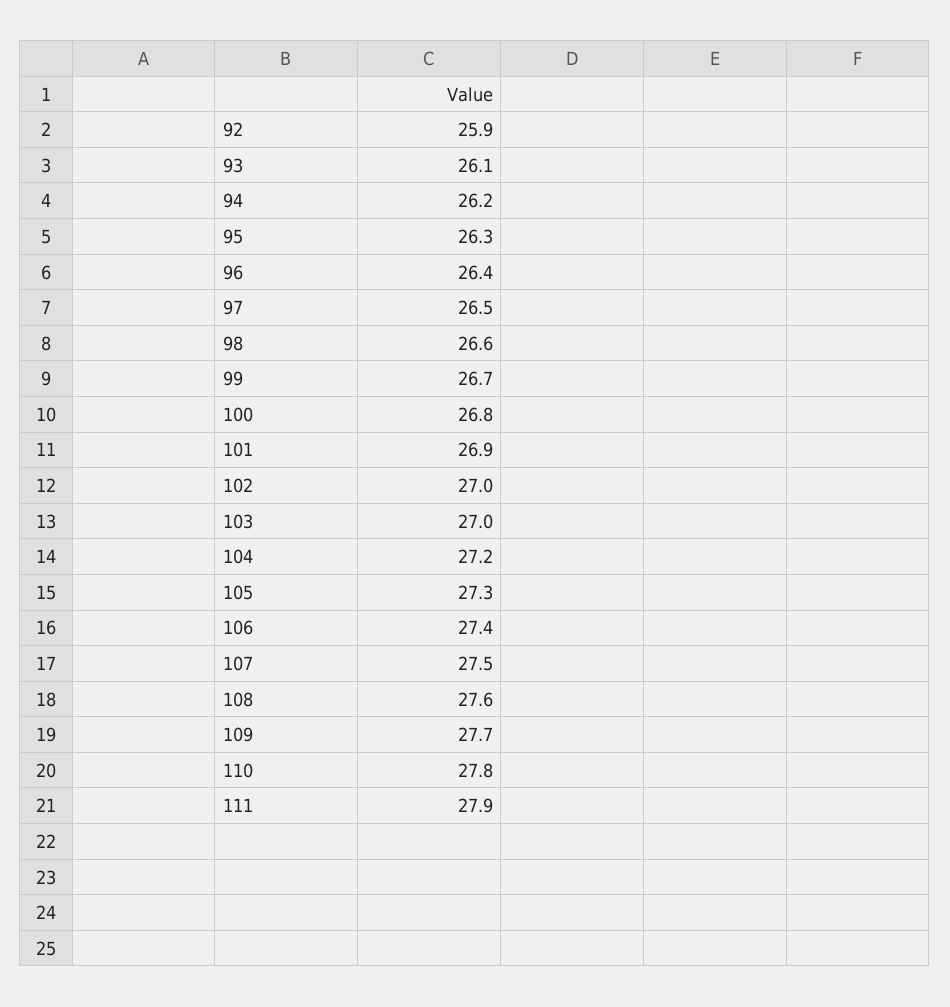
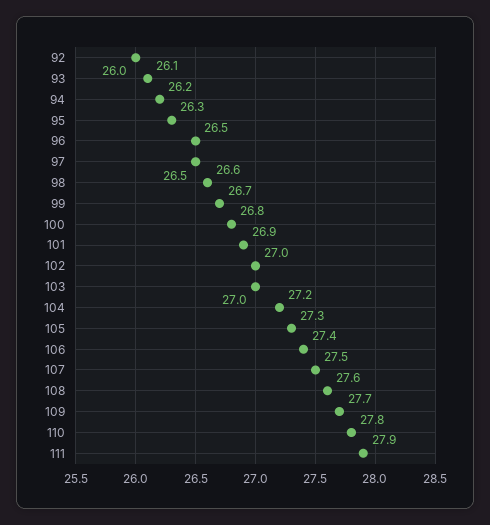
92: 25.9 -> 26
96: 26.4 -> 26.5

